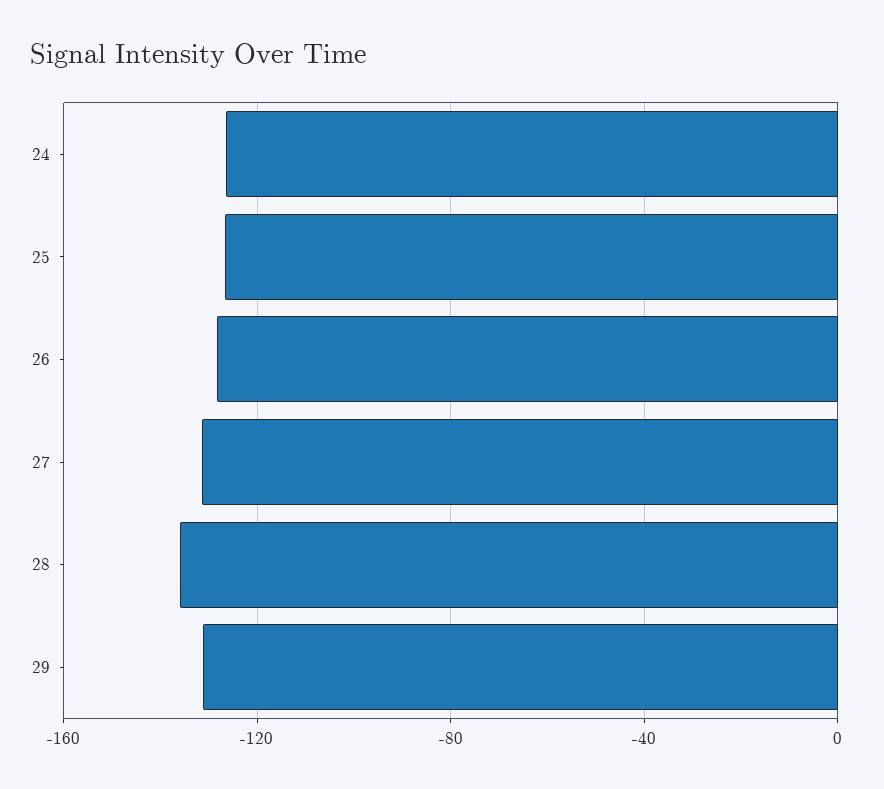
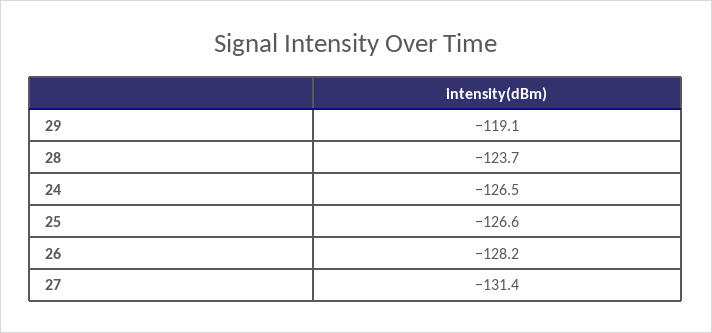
28: -135 -> -123.7
29: -130 -> -119.1

